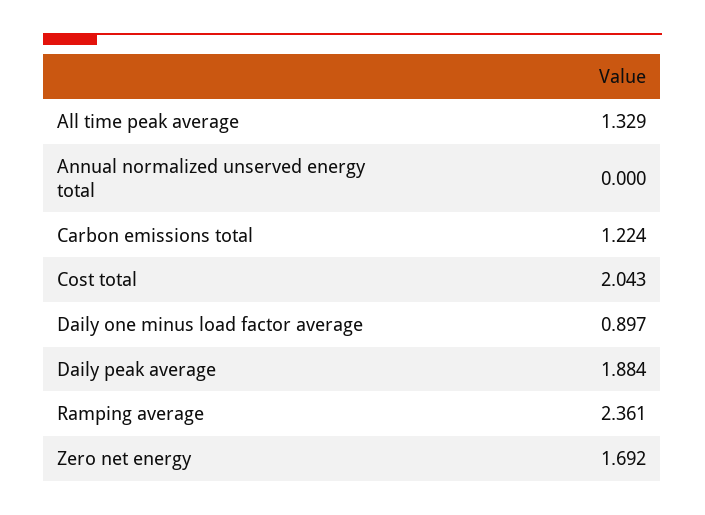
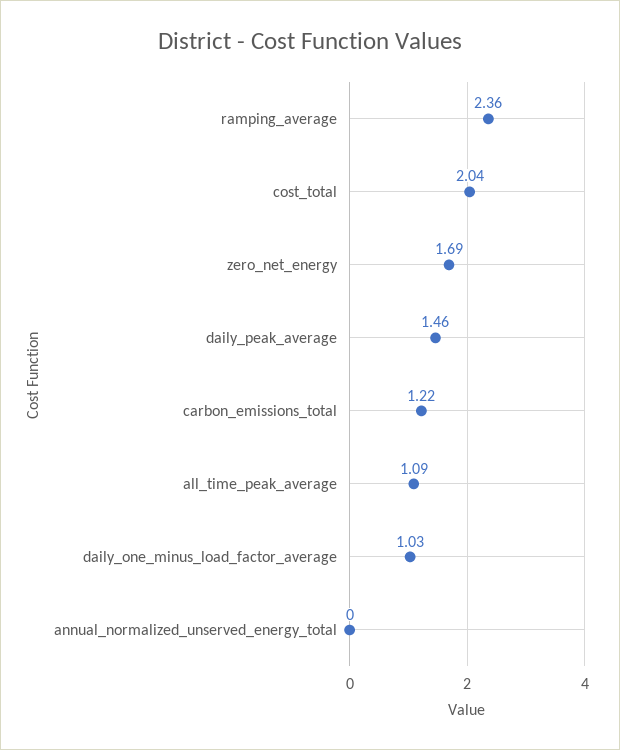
All time peak average: 1.329 -> 1.09
Daily one minus load factor average: 0.897 -> 1.03
Daily peak average: 1.884 -> 1.46

